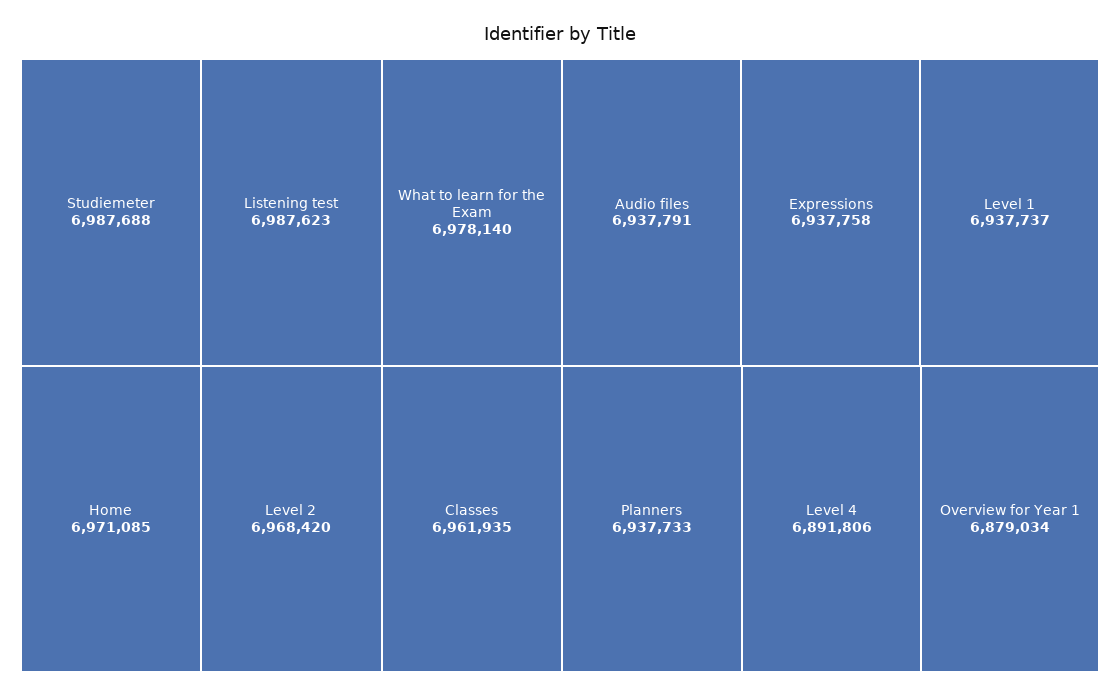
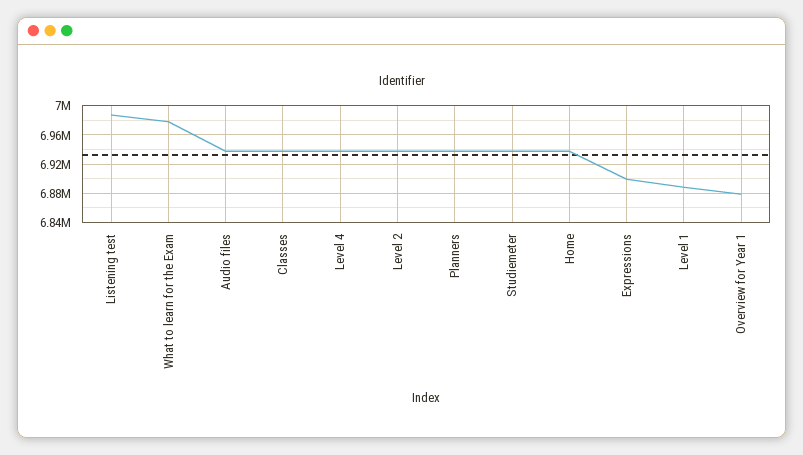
Studiemeter: 6987688 -> 6940000
Home: 6971085 -> 6940000
Level 2: 6968420 -> 6940000
Classes: 6961935 -> 6940000
Expressions: 6937758 -> 6900000
Level 1: 6937737 -> 6890000
Level 4: 6891806 -> 6940000

